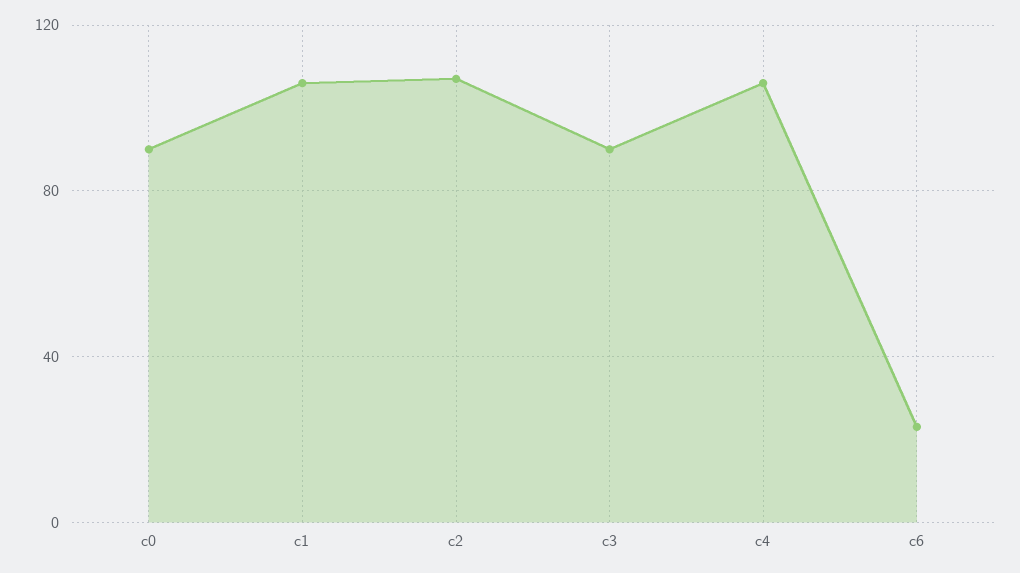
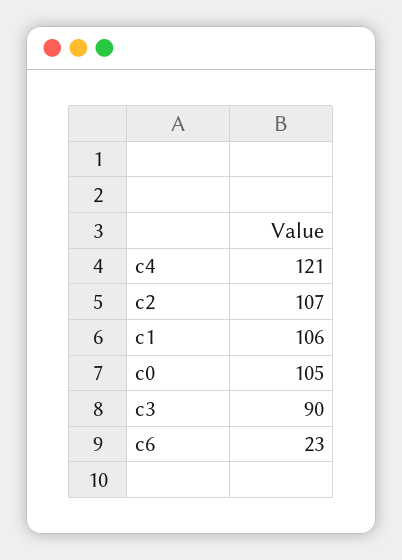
c0: 90 -> 105
c4: 105 -> 121

